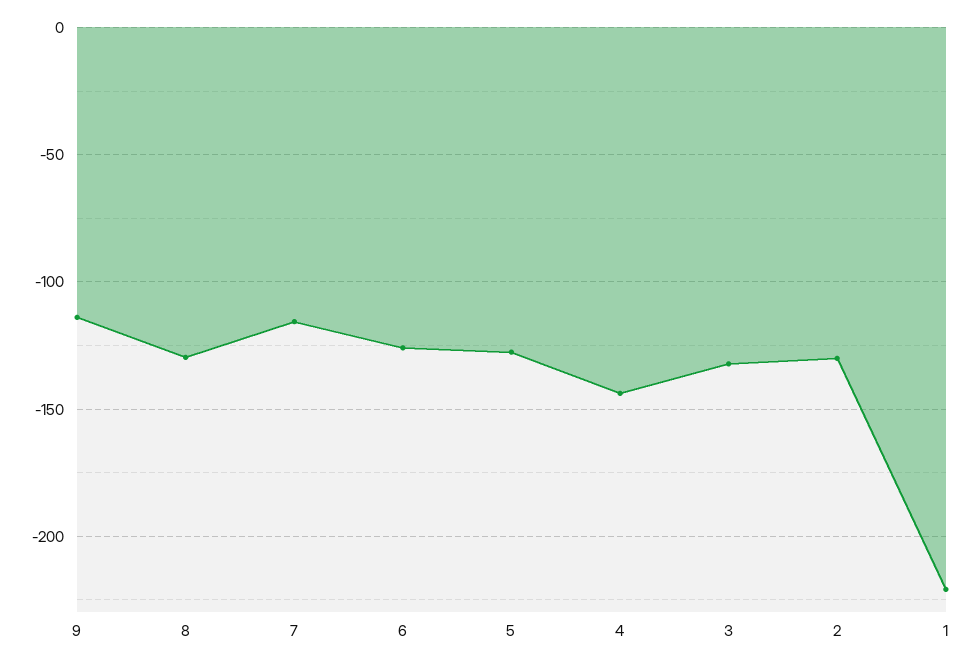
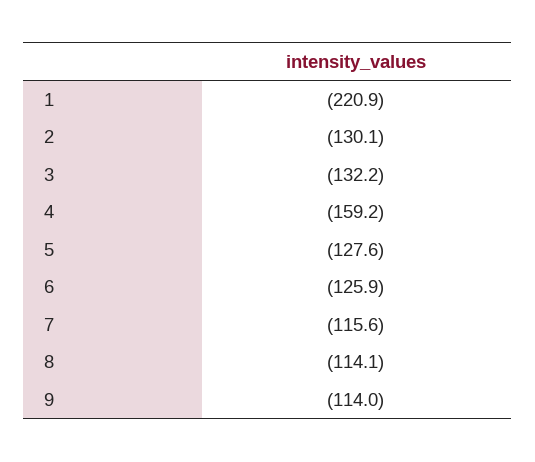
8: -130 -> -114.1
4: -145 -> -159.2

